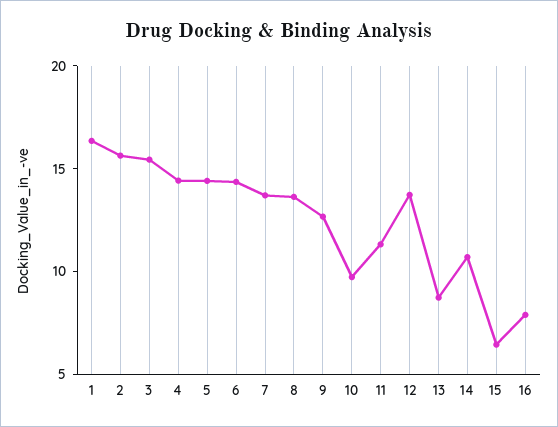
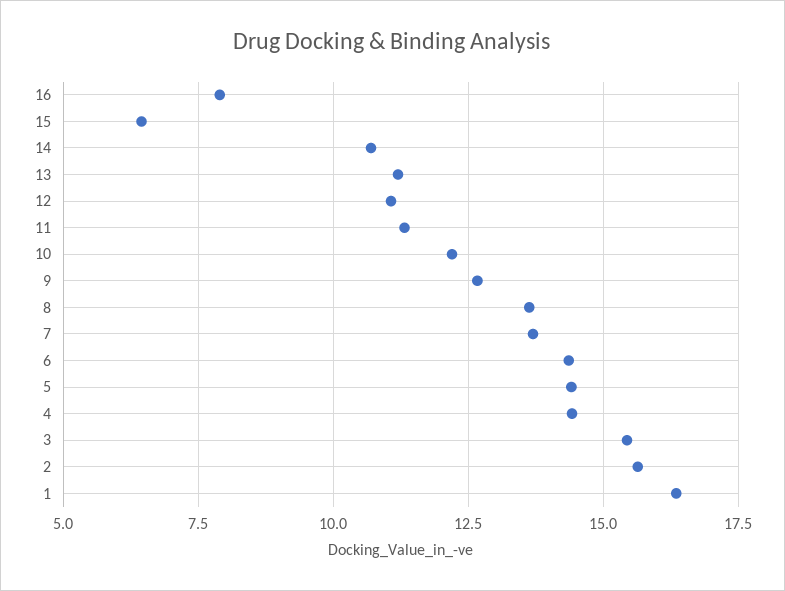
10: 10 -> 12.25
12: 14 -> 11
13: 9 -> 11.25

